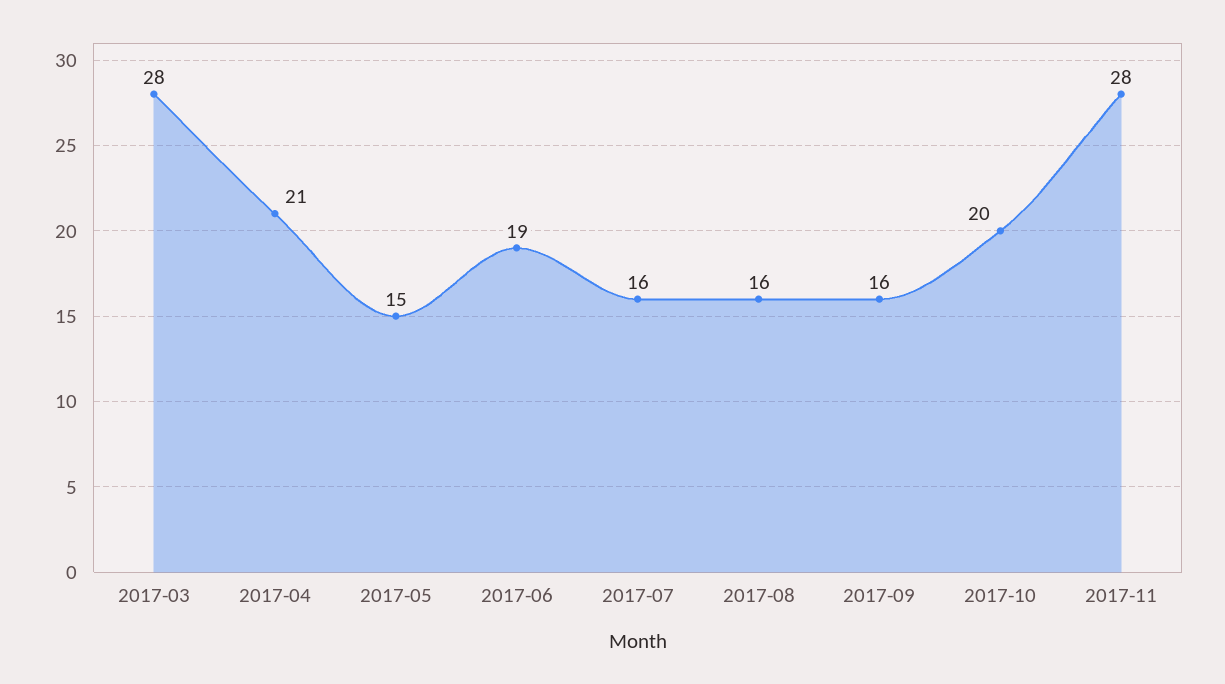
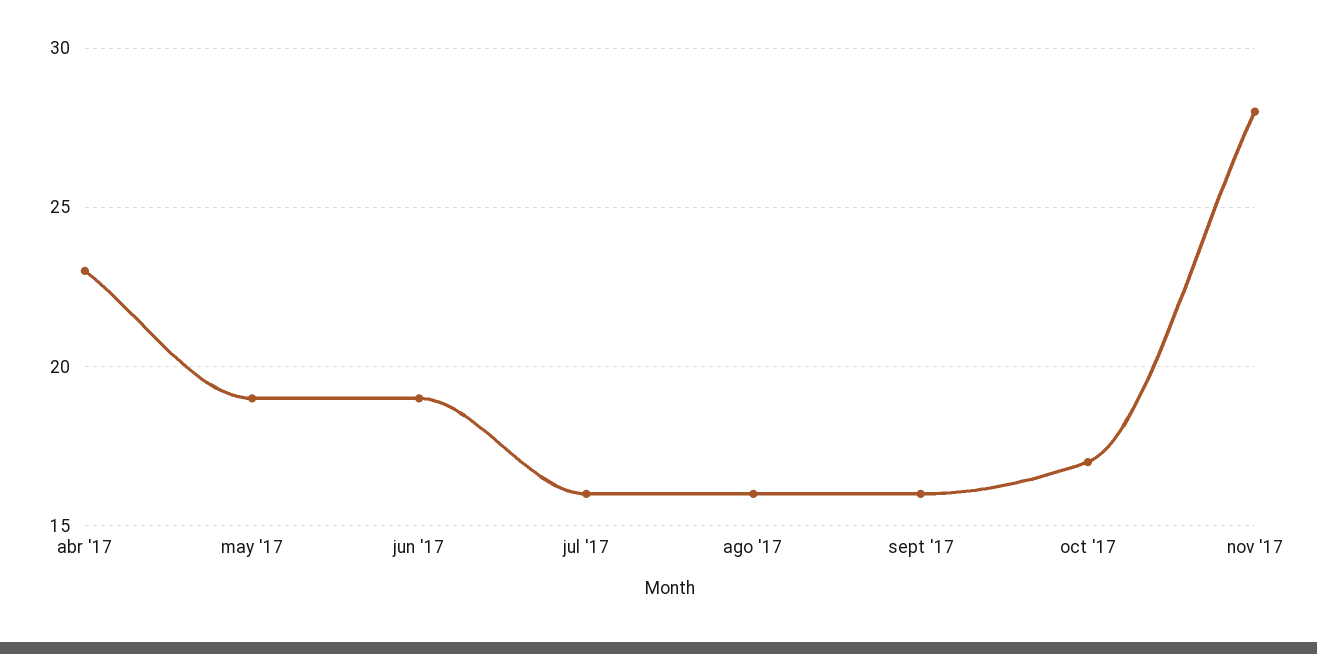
2017-03: 28 -> none
2017-04: 21 -> 23
2017-05: 15 -> 19
2017-10: 20 -> 17

